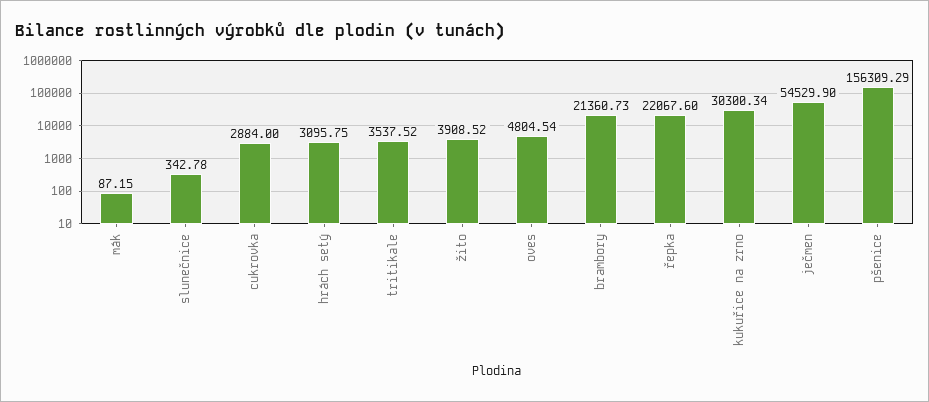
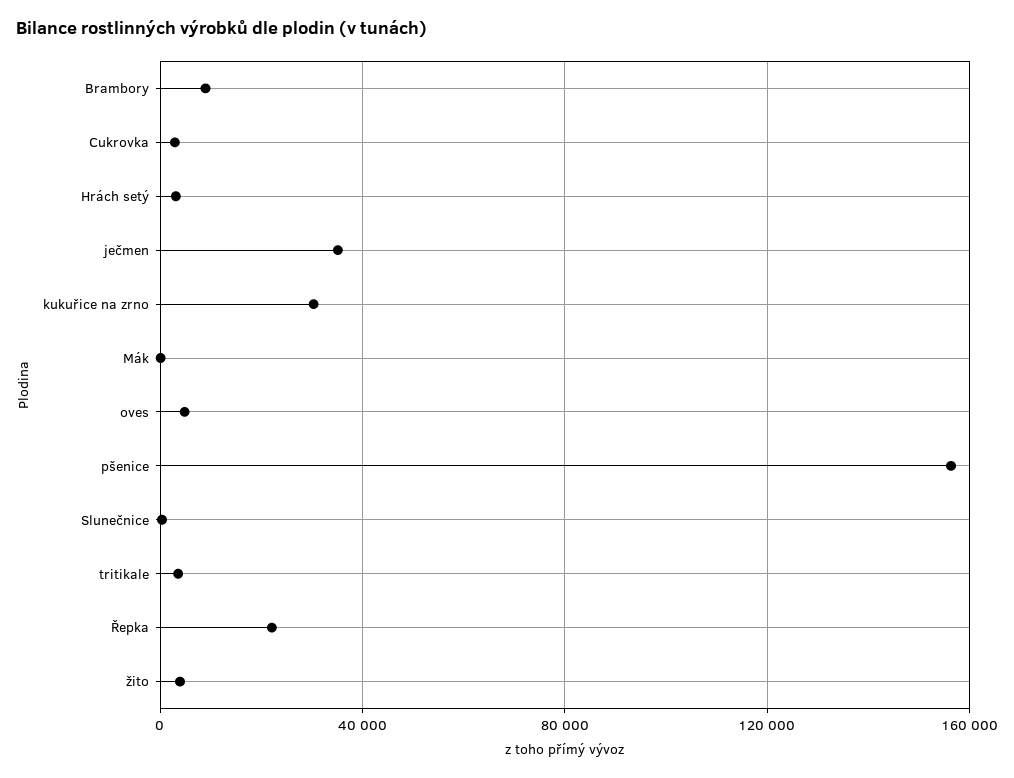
brambory: 21360.73 -> 10000
ječmen: 54529.9 -> 35000

